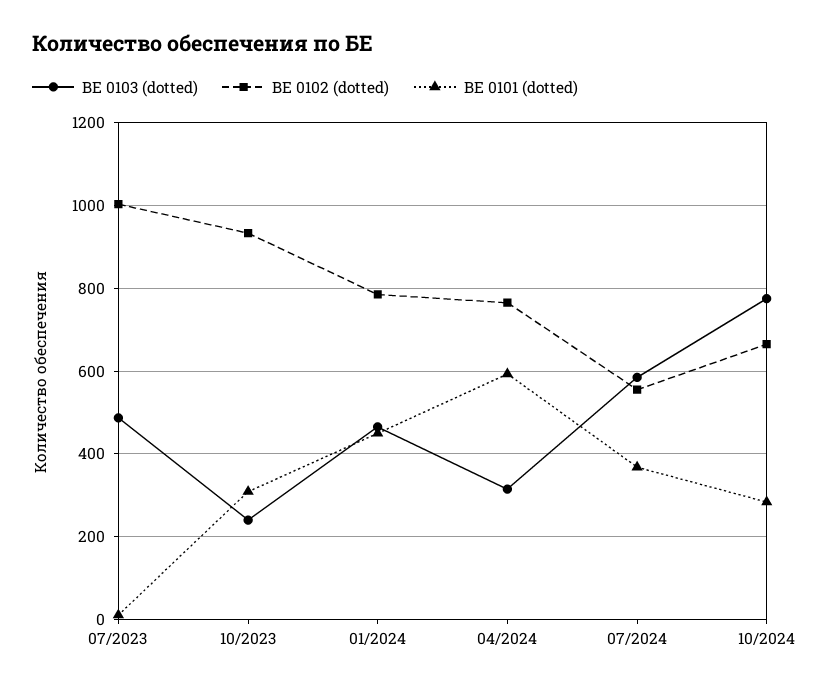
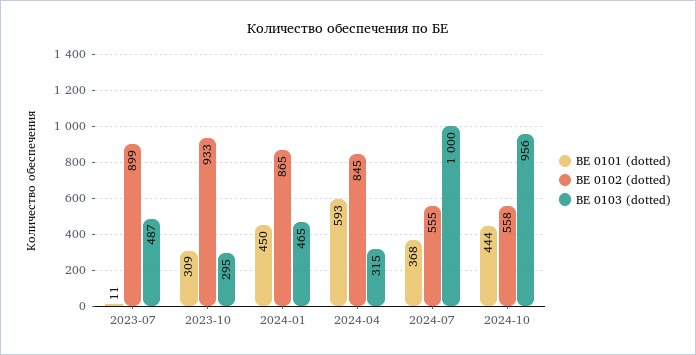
BE 0102 (dotted), 07/2023: 1000 -> 899
BE 0103 (dotted), 10/2023: 240 -> 295
BE 0102 (dotted), 01/2024: 780 -> 865
BE 0102 (dotted), 04/2024: 760 -> 845
BE 0103 (dotted), 07/2024: 580 -> 1000
BE 0103 (dotted), 10/2024: 780 -> 956
BE 0102 (dotted), 10/2024: 660 -> 558
BE 0101 (dotted), 10/2024: 280 -> 444

